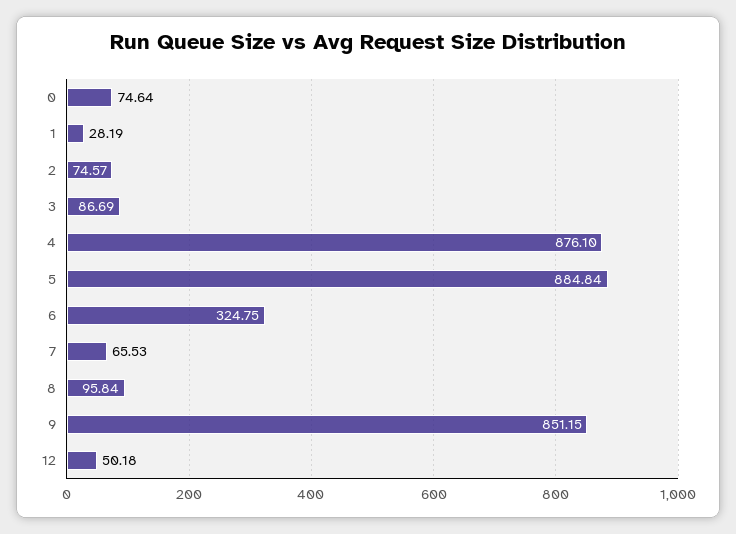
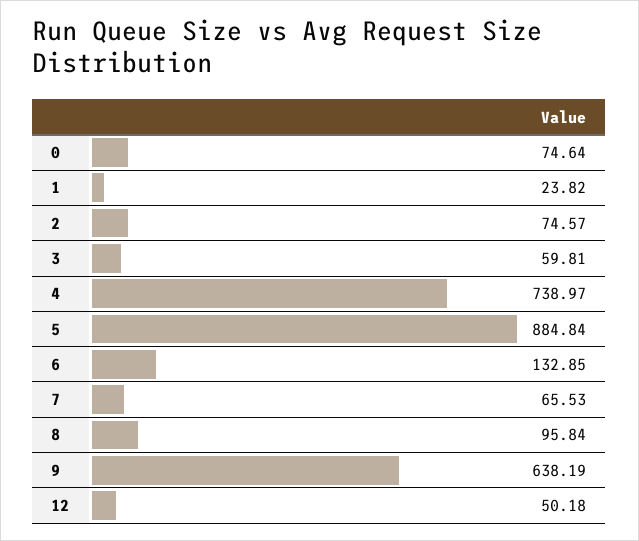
1: 28.19 -> 23.82
3: 86.69 -> 59.81
4: 876.1 -> 738.97
6: 324.75 -> 132.85
9: 851.15 -> 638.19

